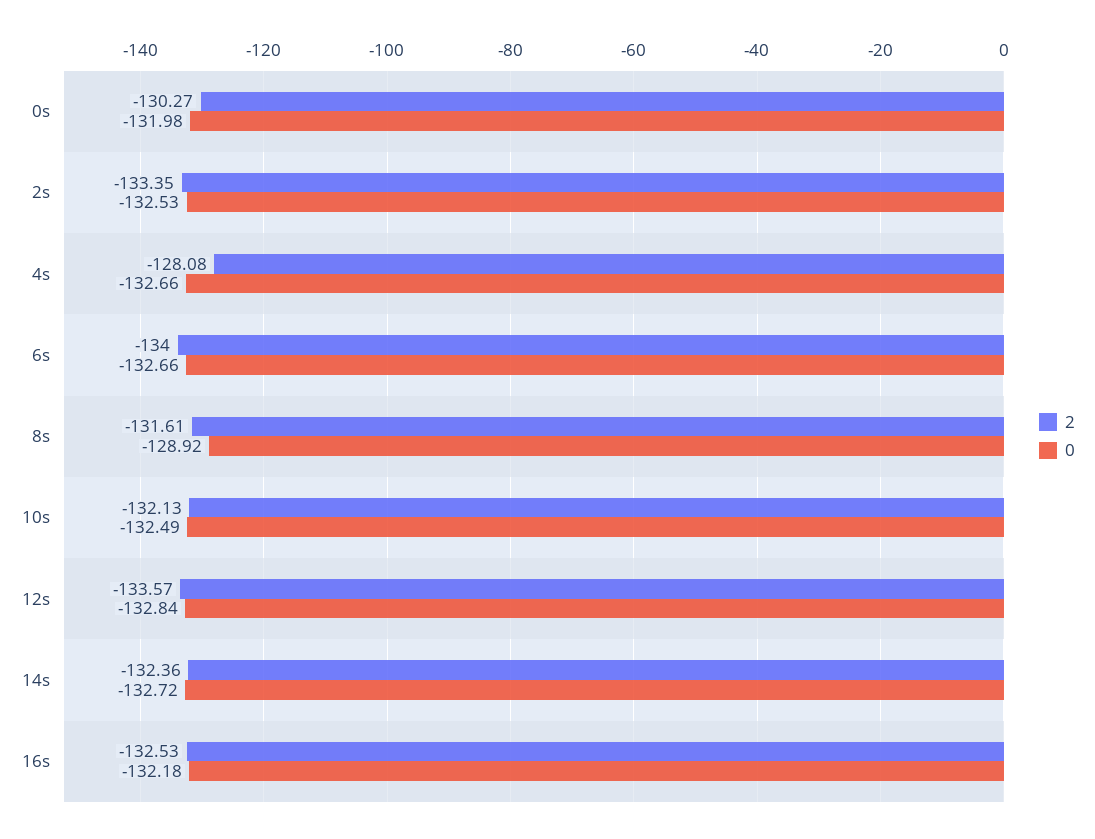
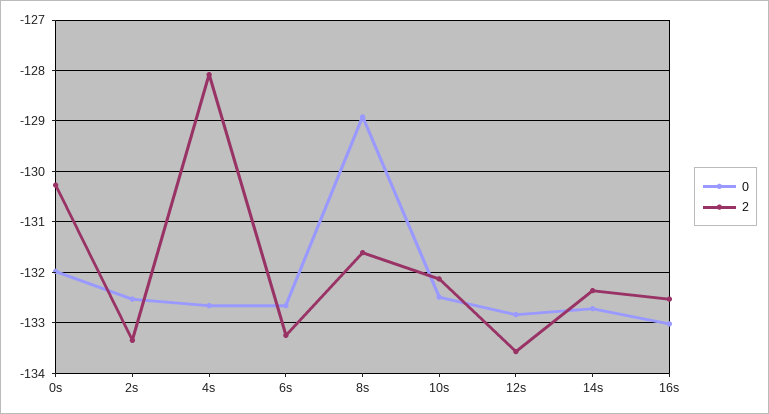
2, 6s: -134 -> -133.2
0, 16s: -132.18 -> -133

